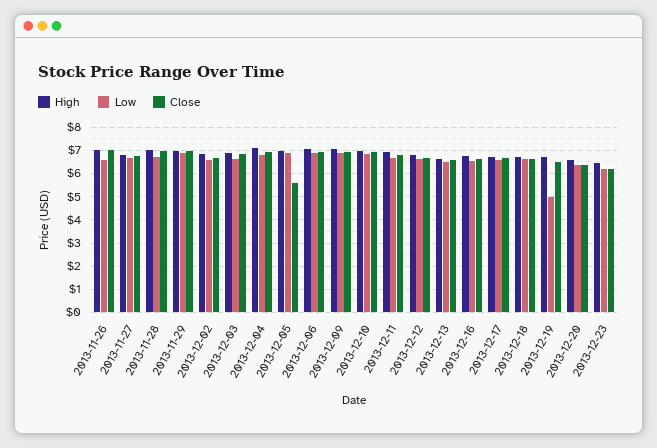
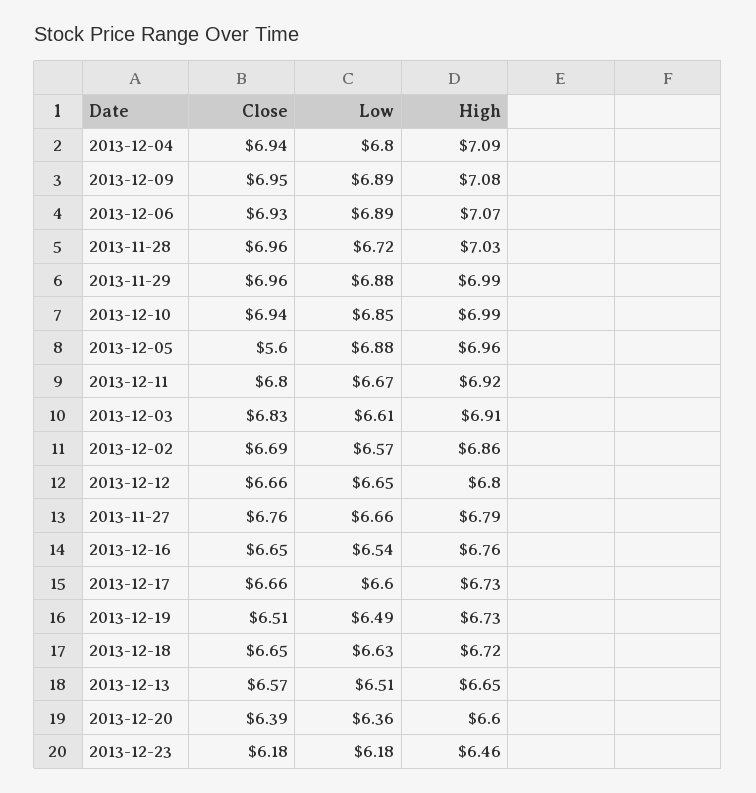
High, 2013-11-26: 7 -> none
Low, 2013-11-26: 6.5 -> none
Close, 2013-11-26: 7 -> none
Low, 2013-12-19: 5 -> 6.49

